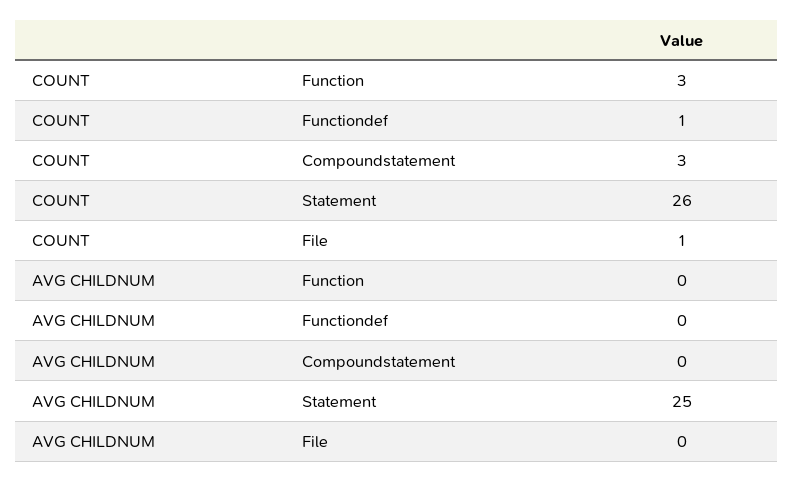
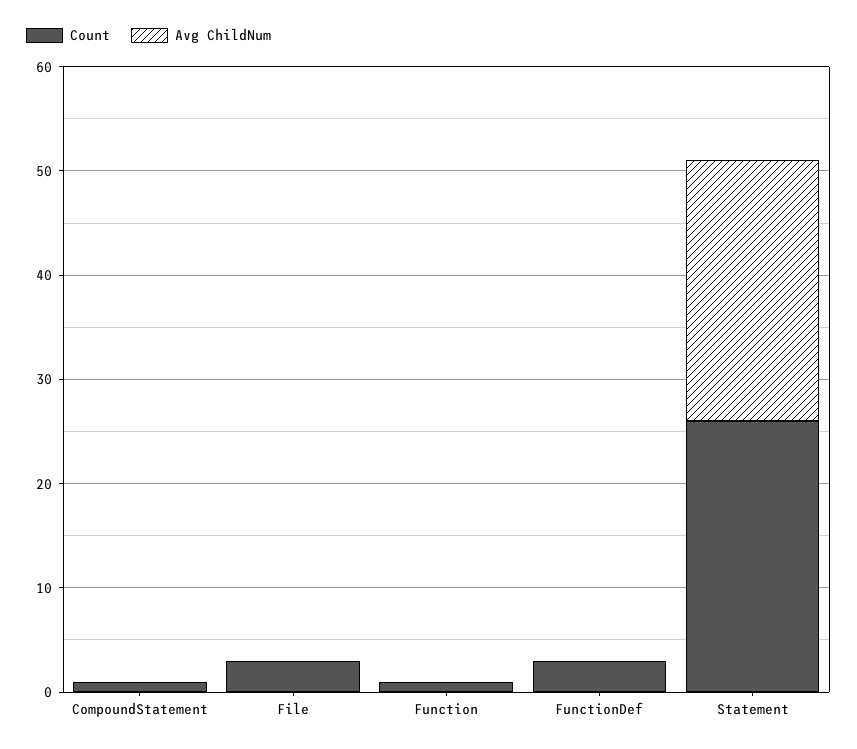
COUNT, Function: 3 -> 1
COUNT, Functiondef: 1 -> 3
COUNT, Compoundstatement: 3 -> 1
COUNT, File: 1 -> 3

